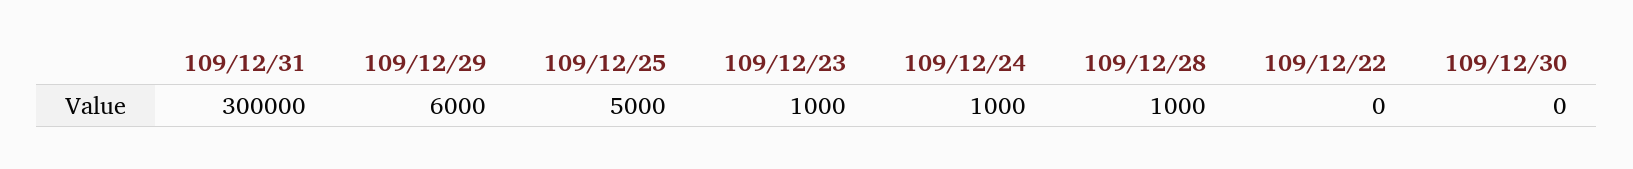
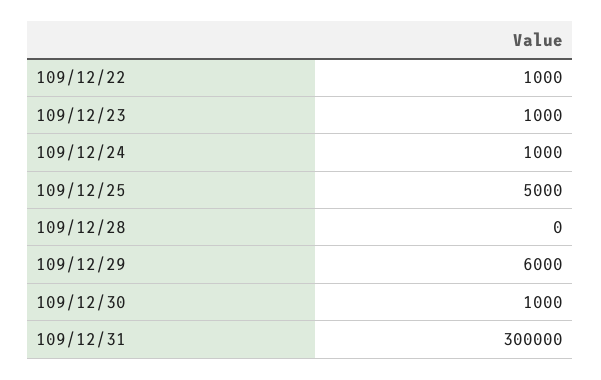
109/12/28: 1000 -> 0
109/12/22: 0 -> 1000
109/12/30: 0 -> 1000

